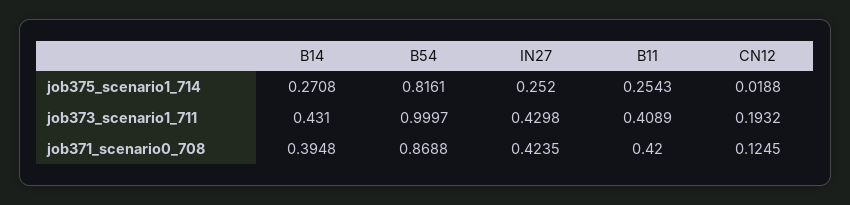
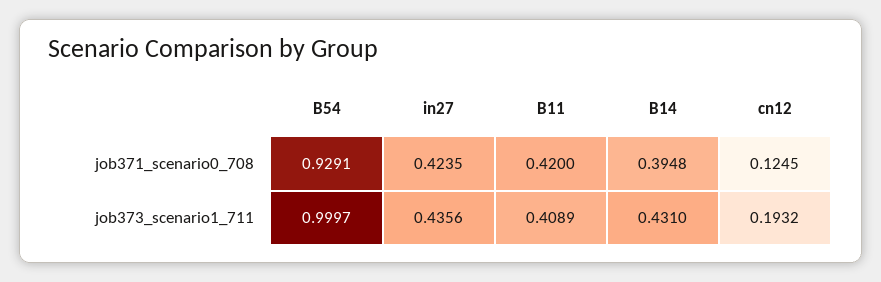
B14, job375_scenario1_714: 0.2708 -> none
B54, job375_scenario1_714: 0.8161 -> none
IN27, job375_scenario1_714: 0.252 -> none
B11, job375_scenario1_714: 0.2543 -> none
CN12, job375_scenario1_714: 0.0188 -> none
IN27, job373_scenario1_711: 0.4298 -> 0.4356
B54, job371_scenario0_708: 0.8688 -> 0.9291

